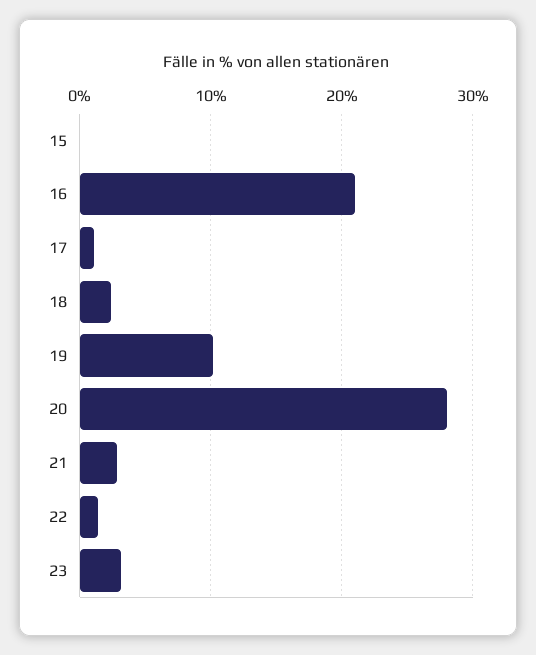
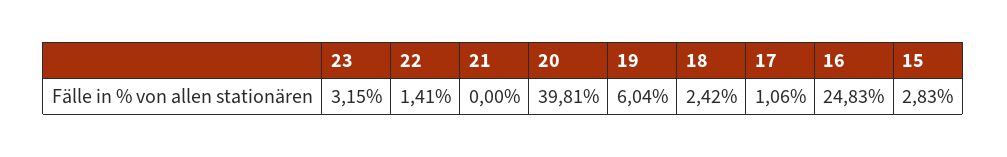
15: 0 -> 2.83
16: 21 -> 24.83
19: 10 -> 6.04
20: 28 -> 39.81
21: 3 -> 0

